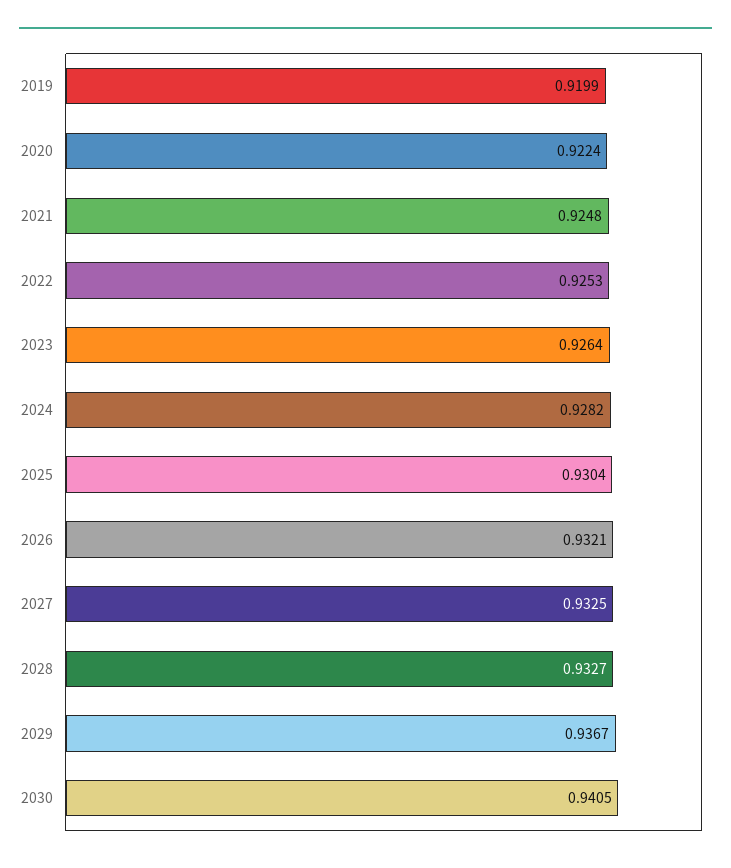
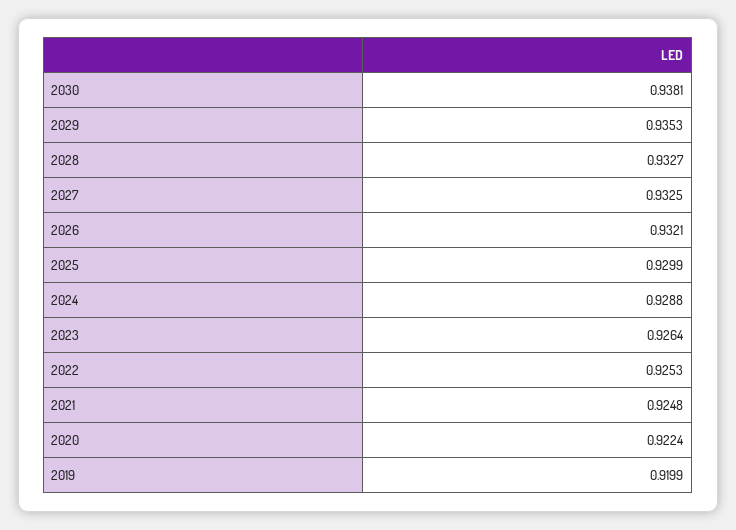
2024: 0.9282 -> 0.9288
2025: 0.9304 -> 0.9299
2029: 0.9367 -> 0.9353
2030: 0.9405 -> 0.9381

